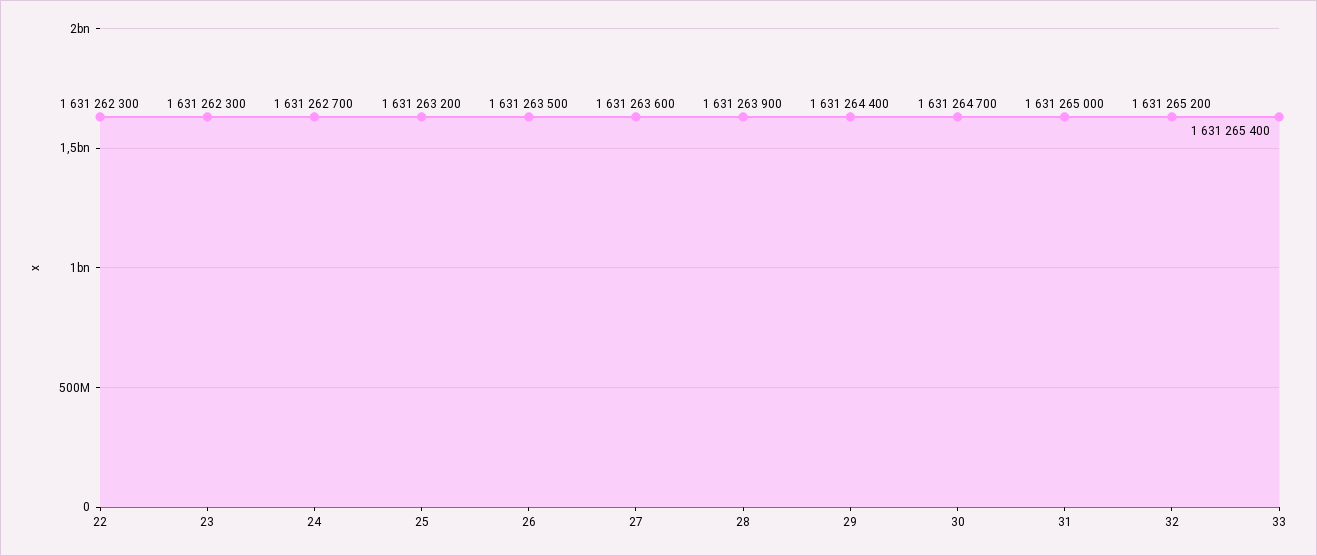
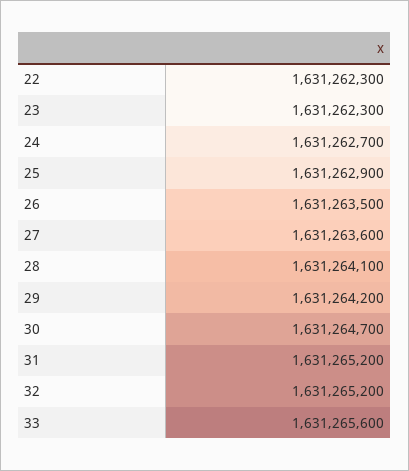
25: 1631263200 -> 1631262900
28: 1631263900 -> 1631264100
29: 1631264400 -> 1631264200
31: 1631265000 -> 1631265200
33: 1631265400 -> 1631265600

